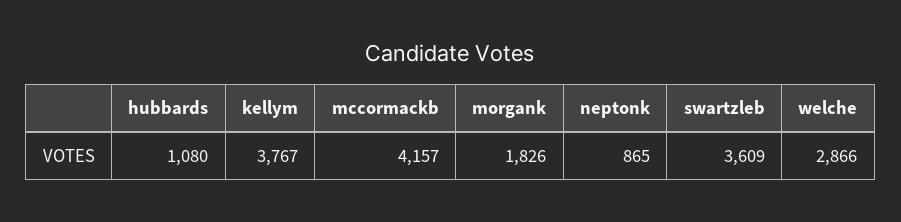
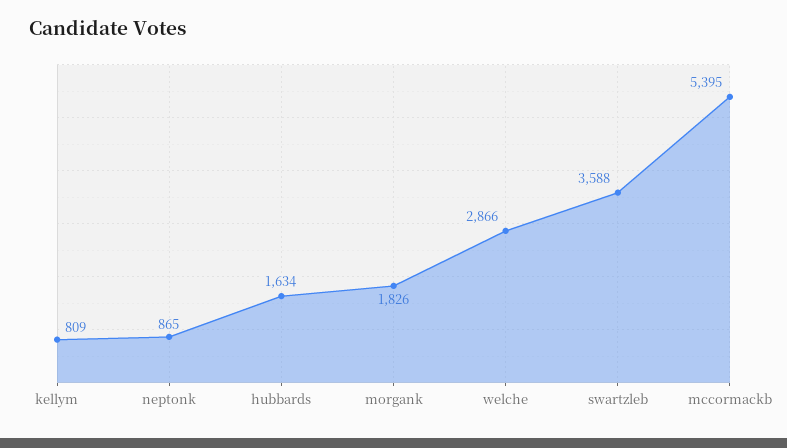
hubbards: 1080 -> 1634
kellym: 3767 -> 809
mccormackb: 4157 -> 5395
swartzleb: 3609 -> 3588

